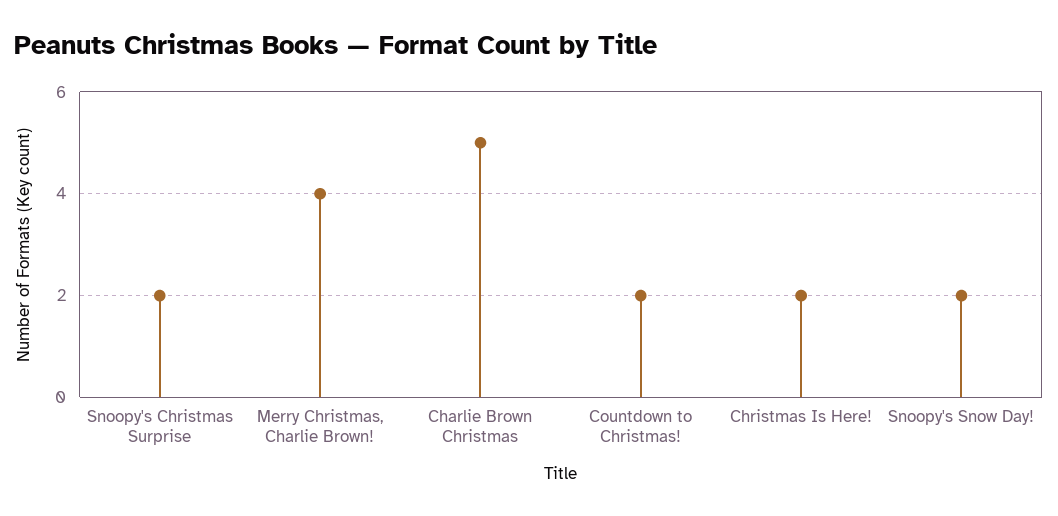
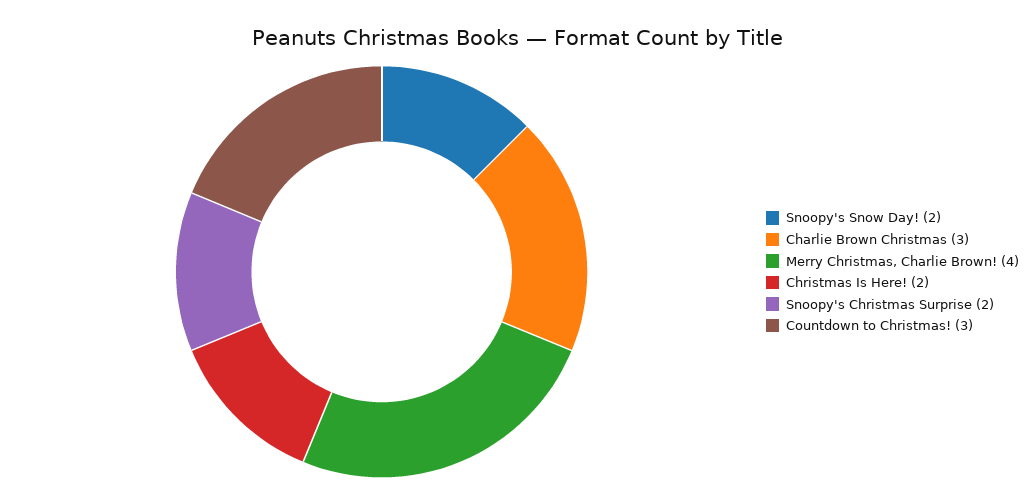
Charlie Brown Christmas: 5 -> 3
Countdown to Christmas!: 2 -> 3

